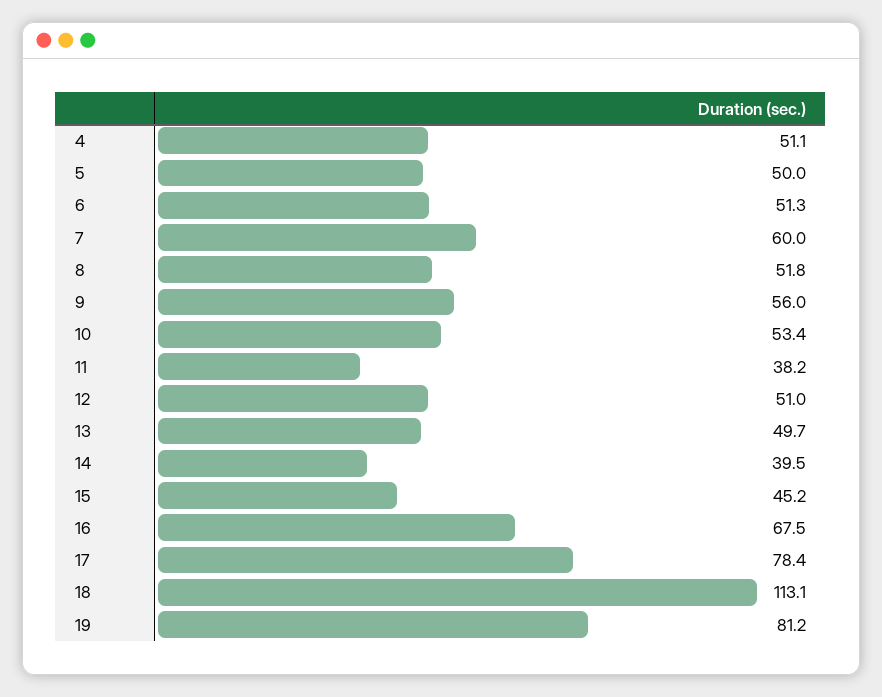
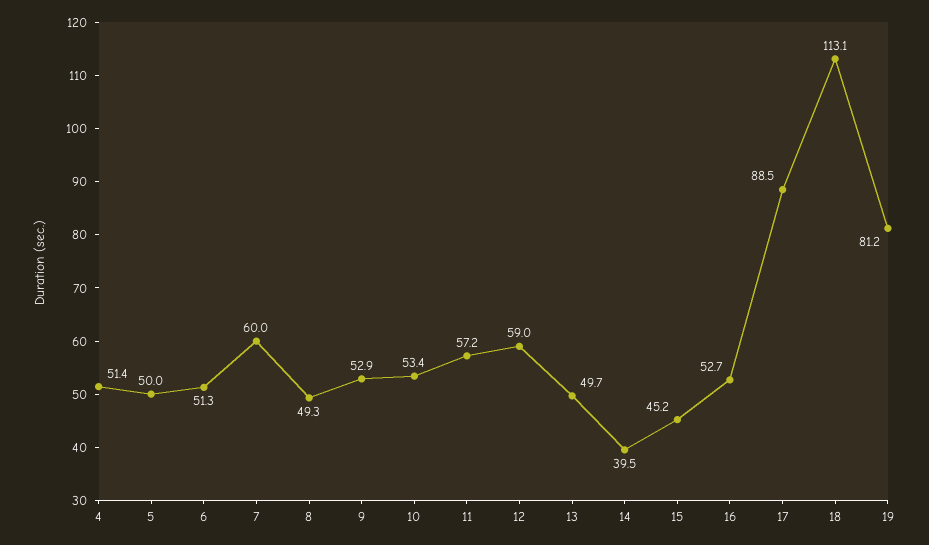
4: 51.1 -> 51.4
8: 51.8 -> 49.3
9: 56 -> 52.9
11: 38.2 -> 57.2
12: 51 -> 59
16: 67.5 -> 52.7
17: 78.4 -> 88.5

